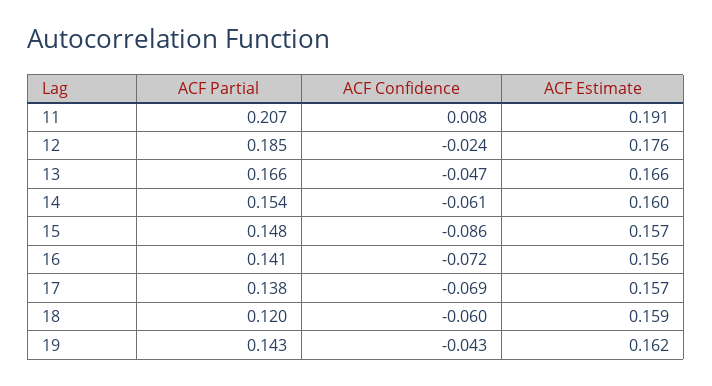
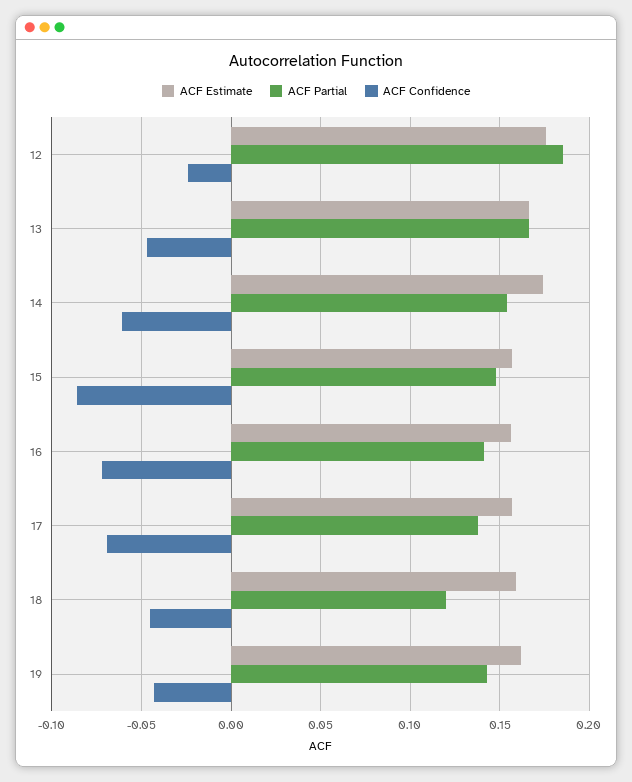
ACF Partial, 11: 0.207 -> none
ACF Confidence, 11: 0.008 -> none
ACF Estimate, 11: 0.191 -> none
ACF Estimate, 14: 0.16 -> 0.175
ACF Confidence, 18: -0.06 -> -0.045

